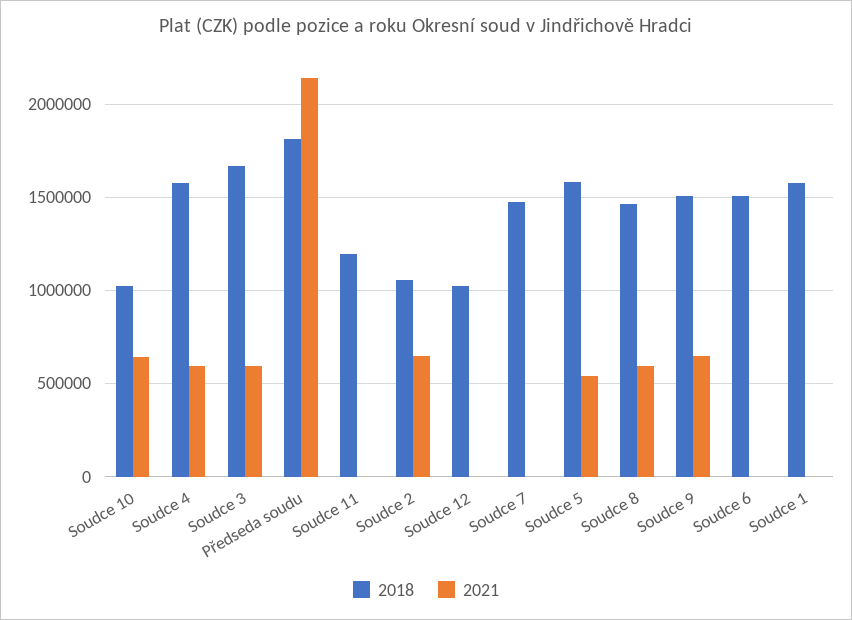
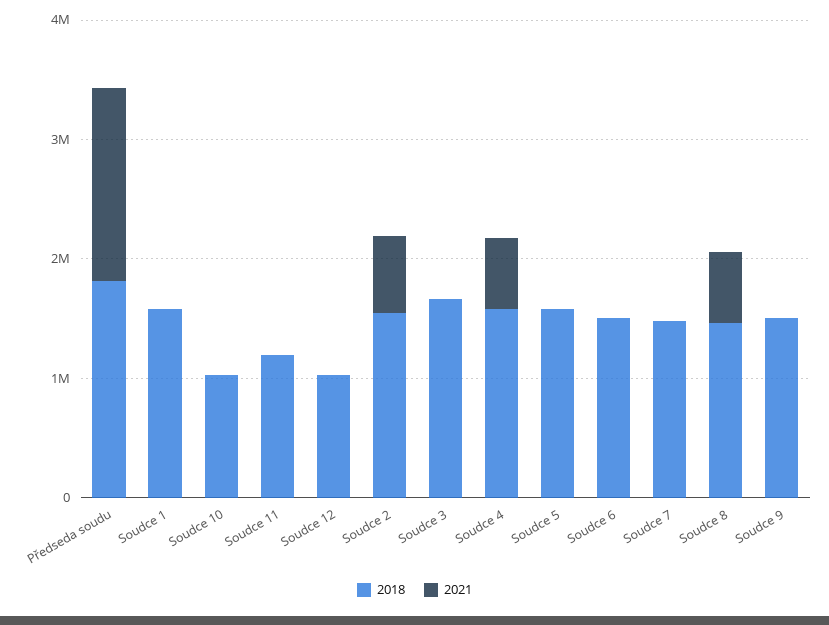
2021, Soudce 10: 650000 -> 0
2021, Soudce 3: 600000 -> 0
2021, Předseda soudu: 2150000 -> 1600000
2018, Soudce 2: 1050000 -> 1600000
2021, Soudce 5: 550000 -> 0
2021, Soudce 9: 650000 -> 0

